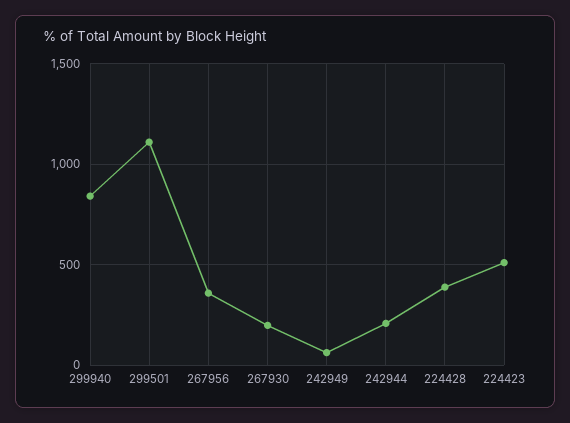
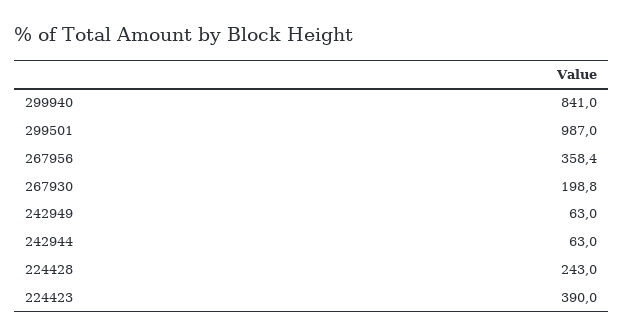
299501: 1100 -> 987
242944: 200 -> 63
224428: 400 -> 243
224423: 500 -> 390

